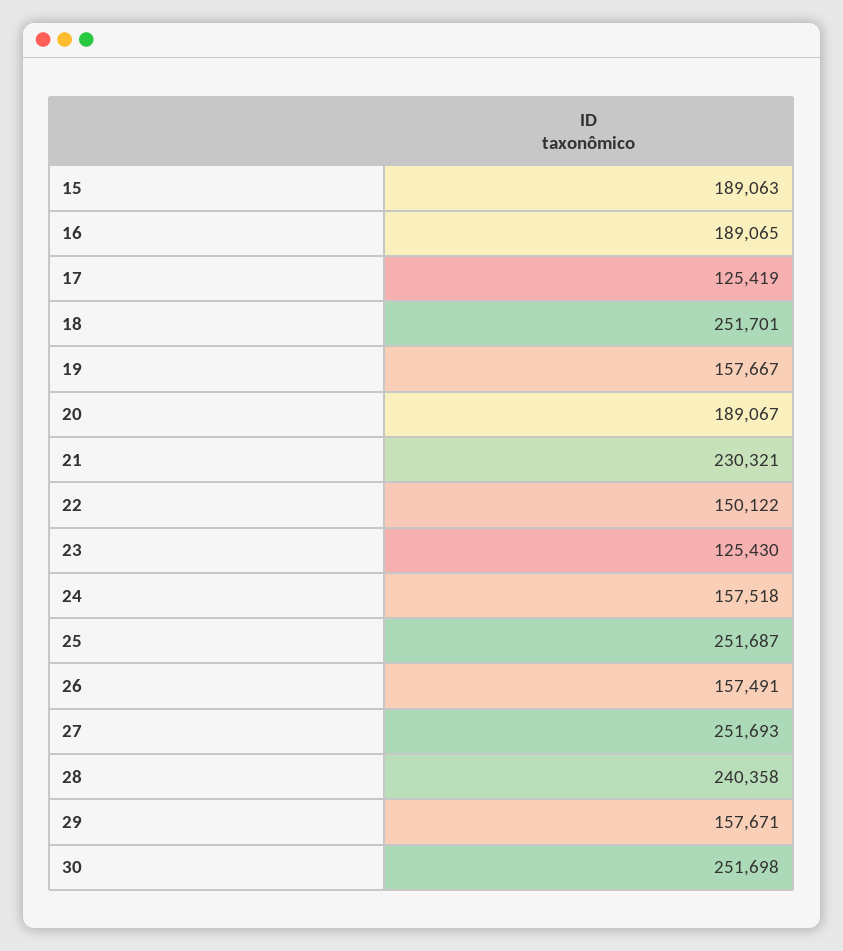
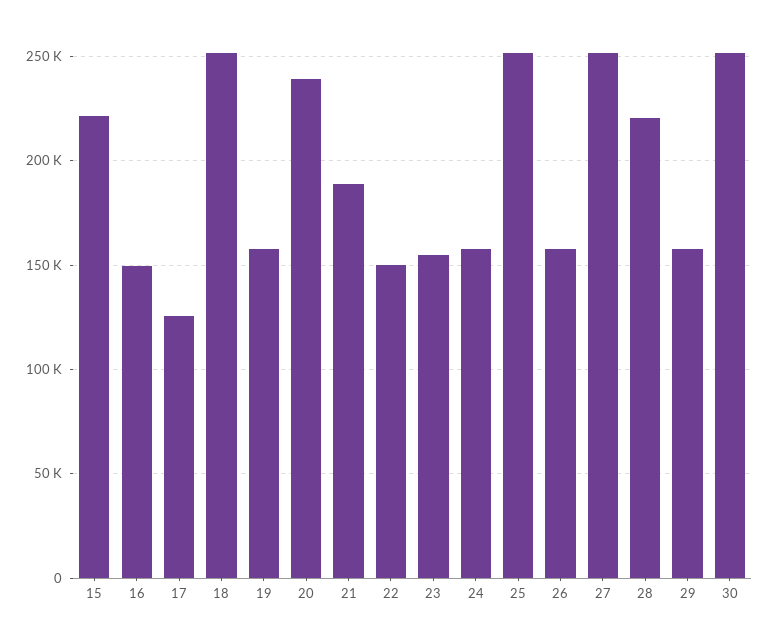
15: 189063 -> 220000
16: 189065 -> 150000
20: 189067 -> 240000
21: 230321 -> 190000
23: 125430 -> 155000
28: 240358 -> 220000

